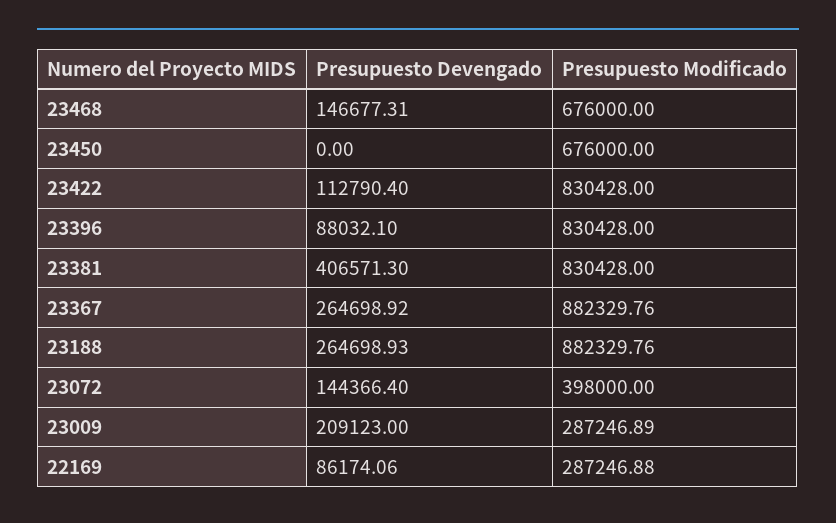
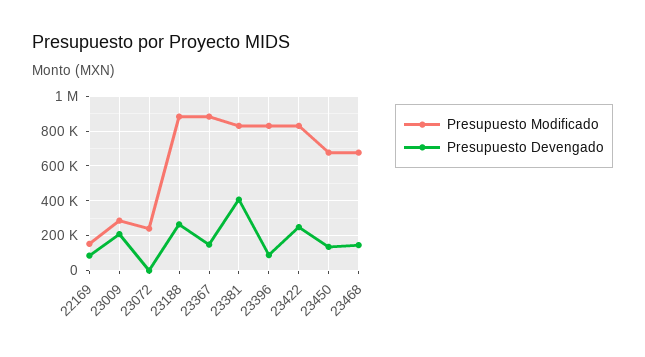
Presupuesto Devengado, 23450: 0 -> 150000
Presupuesto Devengado, 23422: 112790.4 -> 250000
Presupuesto Devengado, 23367: 264698.92 -> 150000
Presupuesto Devengado, 23072: 144366.4 -> 0
Presupuesto Modificado, 23072: 398000 -> 250000
Presupuesto Modificado, 22169: 287246.88 -> 150000

